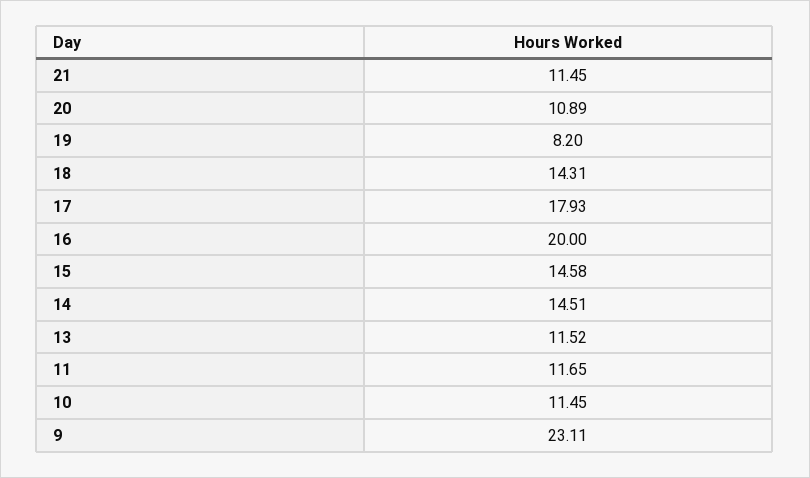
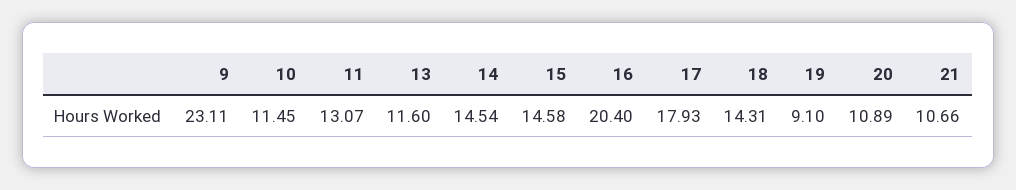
21: 11.45 -> 10.66
19: 8.2 -> 9.1
16: 20 -> 20.4
14: 14.51 -> 14.54
13: 11.52 -> 11.6
11: 11.65 -> 13.07

